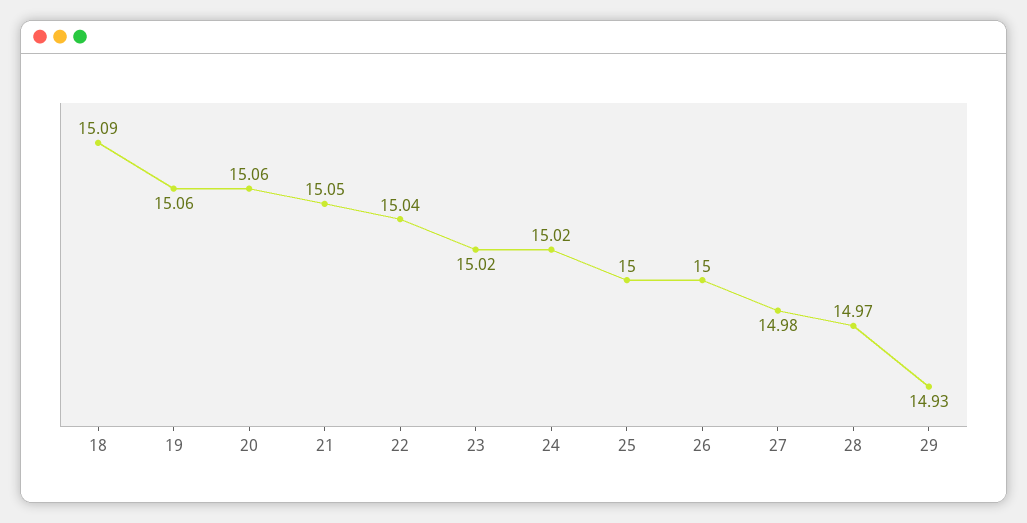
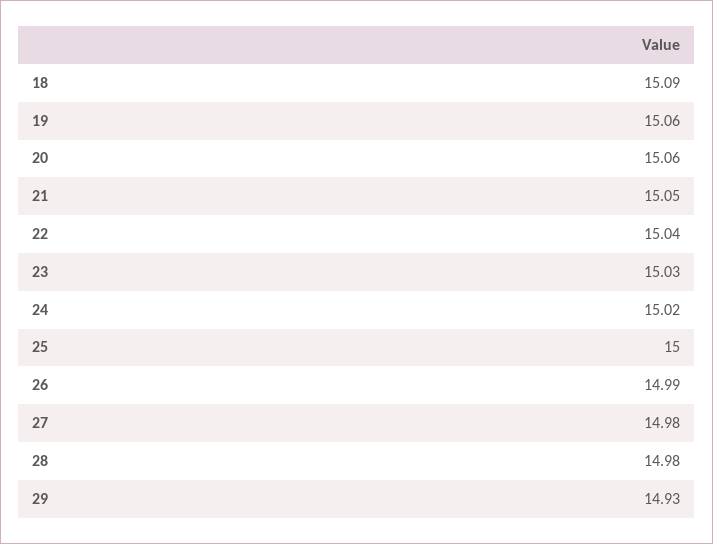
23: 15.02 -> 15.03
26: 15 -> 14.99
28: 14.97 -> 14.98

